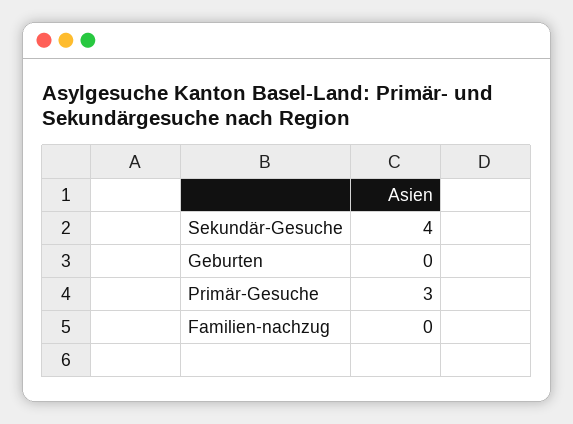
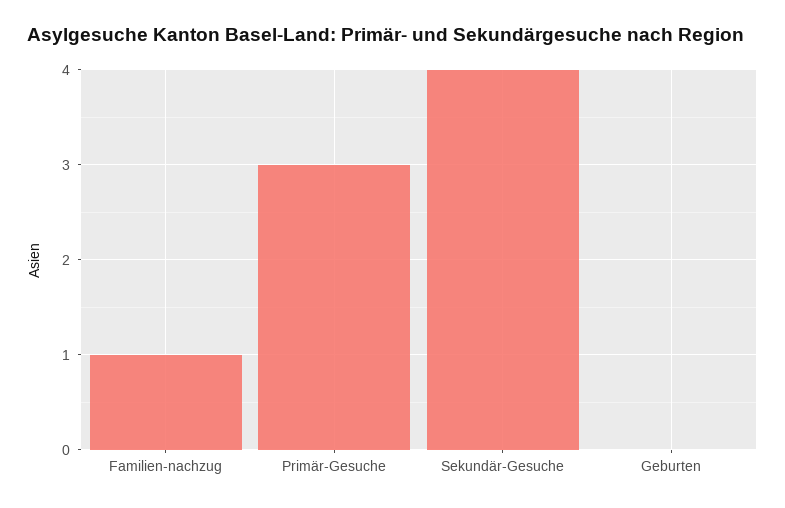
Familien-nachzug: 0 -> 1

